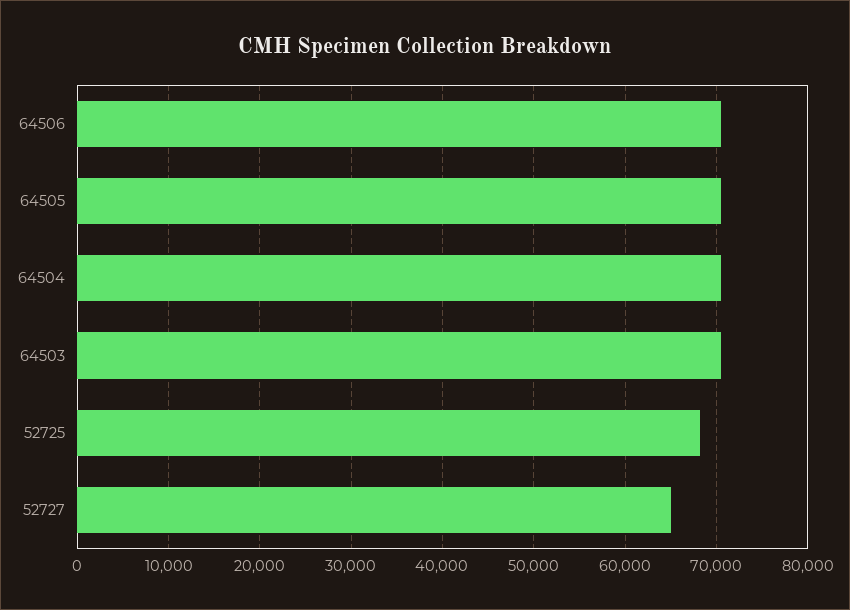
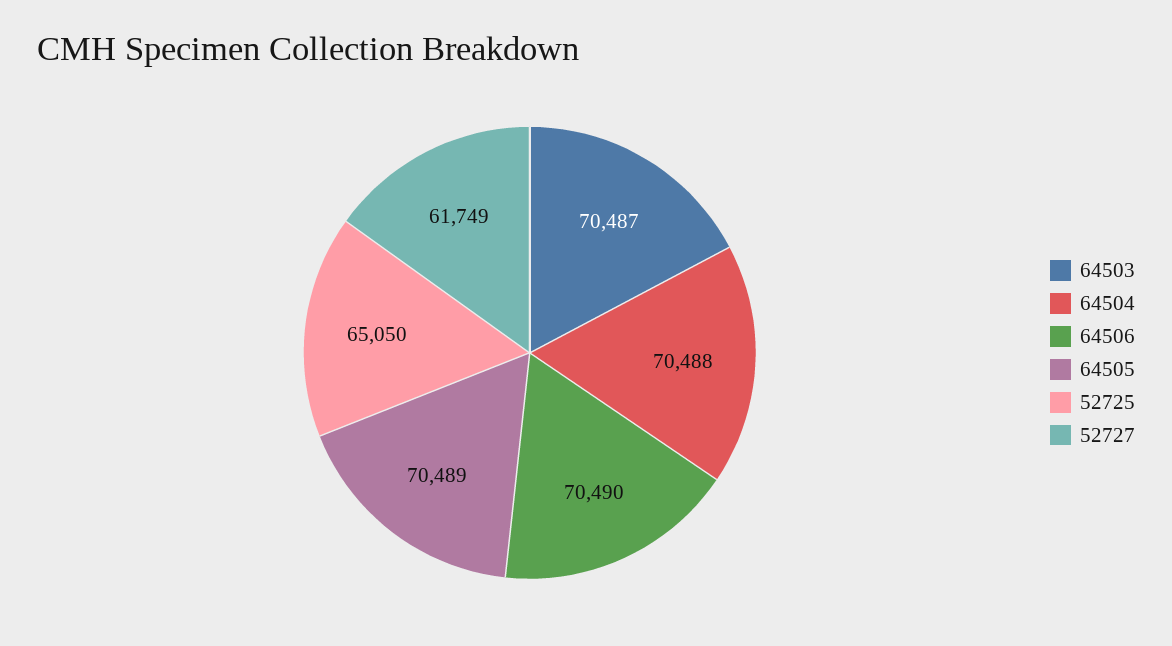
52725: 68000 -> 65050
52727: 65000 -> 61749

